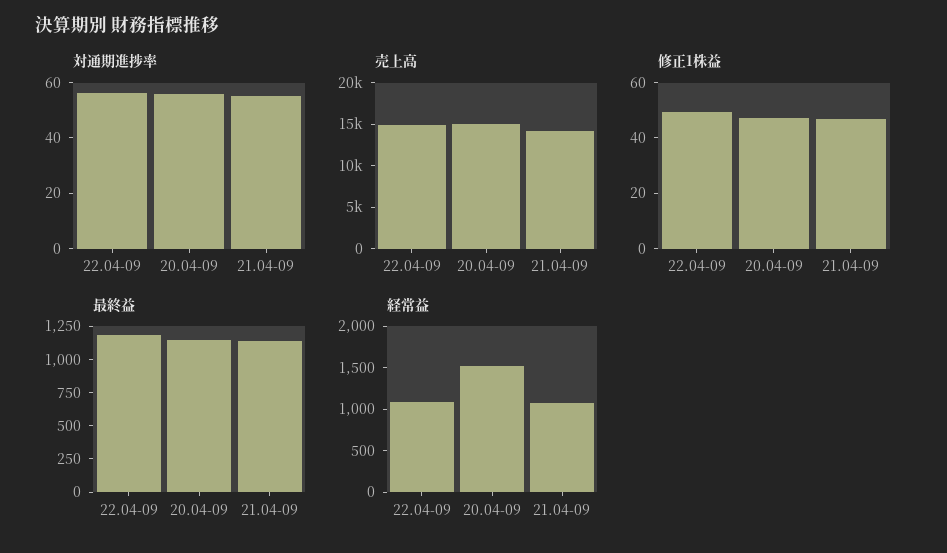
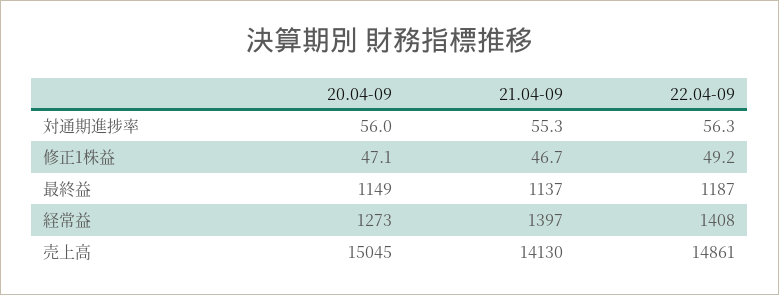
経常益, 22.04-09: 1100 -> 1408
経常益, 20.04-09: 1500 -> 1273
経常益, 21.04-09: 1100 -> 1397

